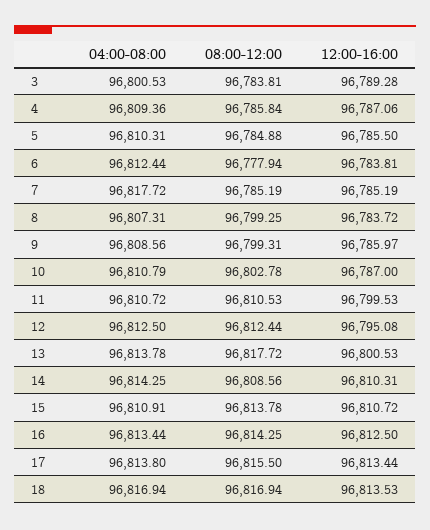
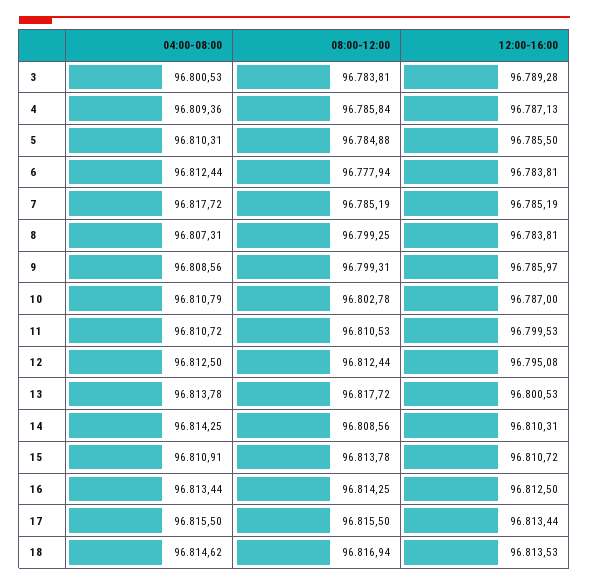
12:00-16:00, 4: 96787.06 -> 96787.13
12:00-16:00, 8: 96783.72 -> 96783.81
04:00-08:00, 17: 96813.8 -> 96815.5
04:00-08:00, 18: 96816.94 -> 96814.62

